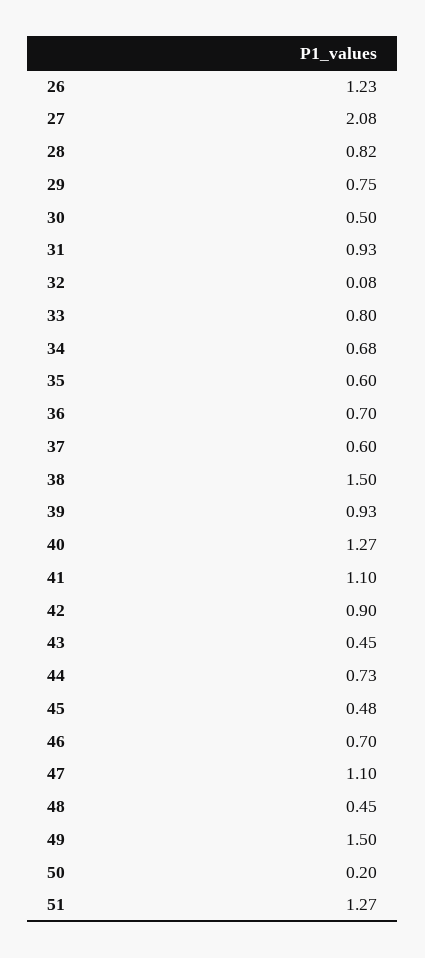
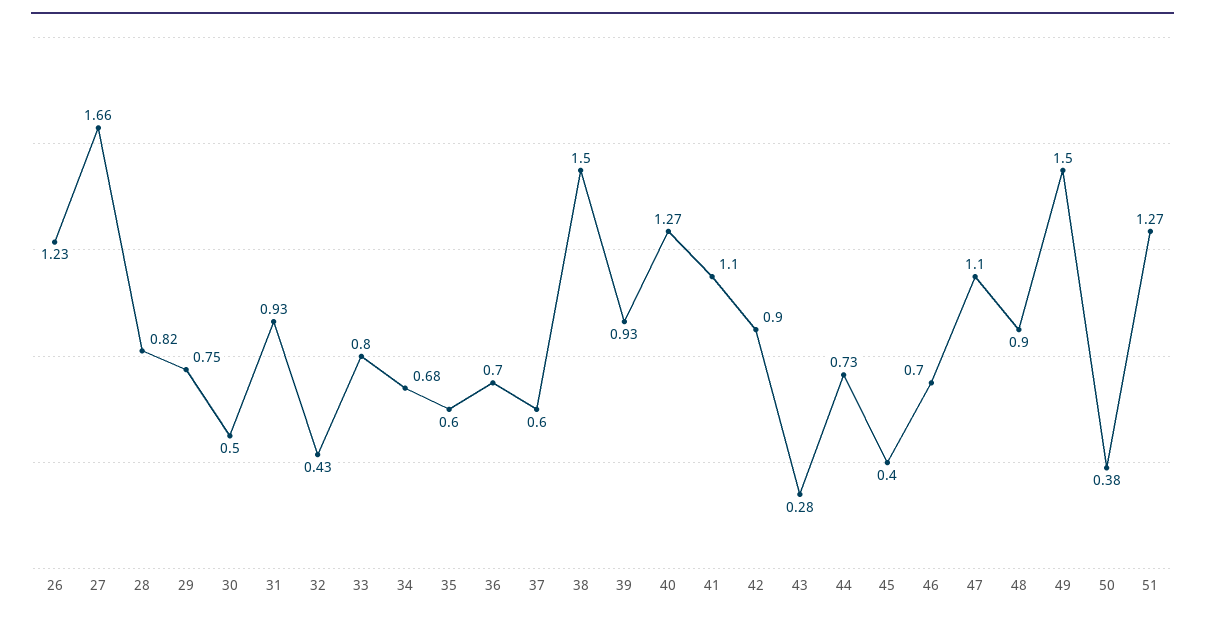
27: 2.08 -> 1.66
32: 0.08 -> 0.43
43: 0.45 -> 0.28
45: 0.48 -> 0.4
48: 0.45 -> 0.9
50: 0.2 -> 0.38

